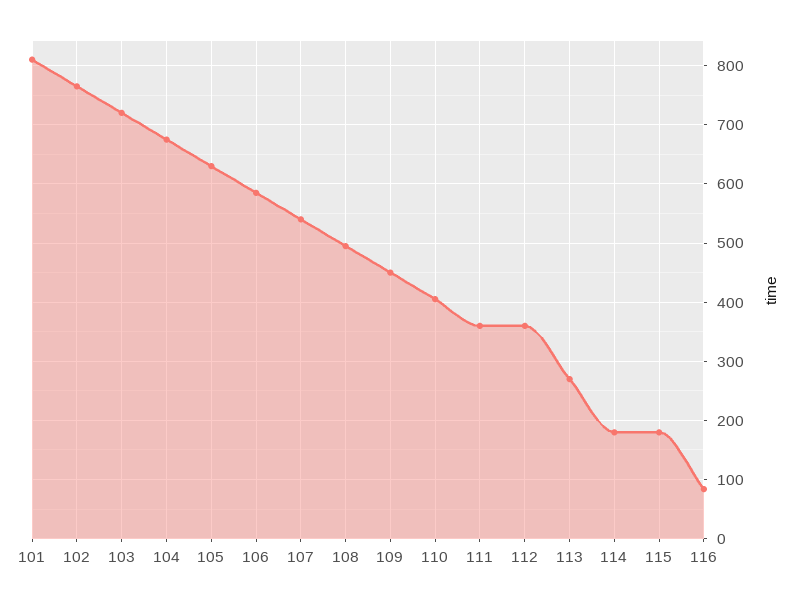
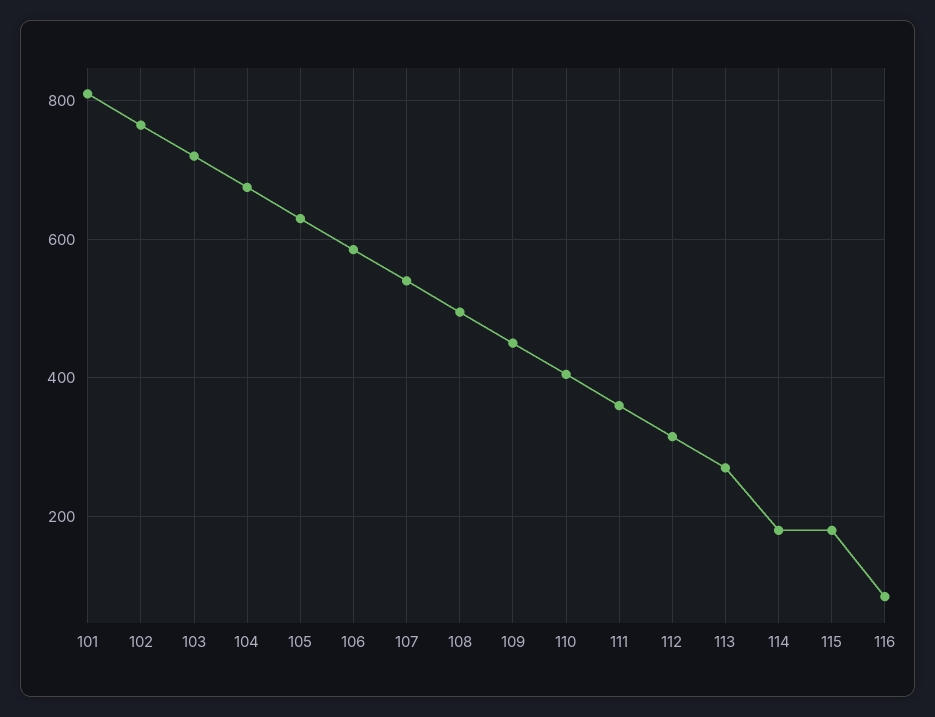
112: 360 -> 320

